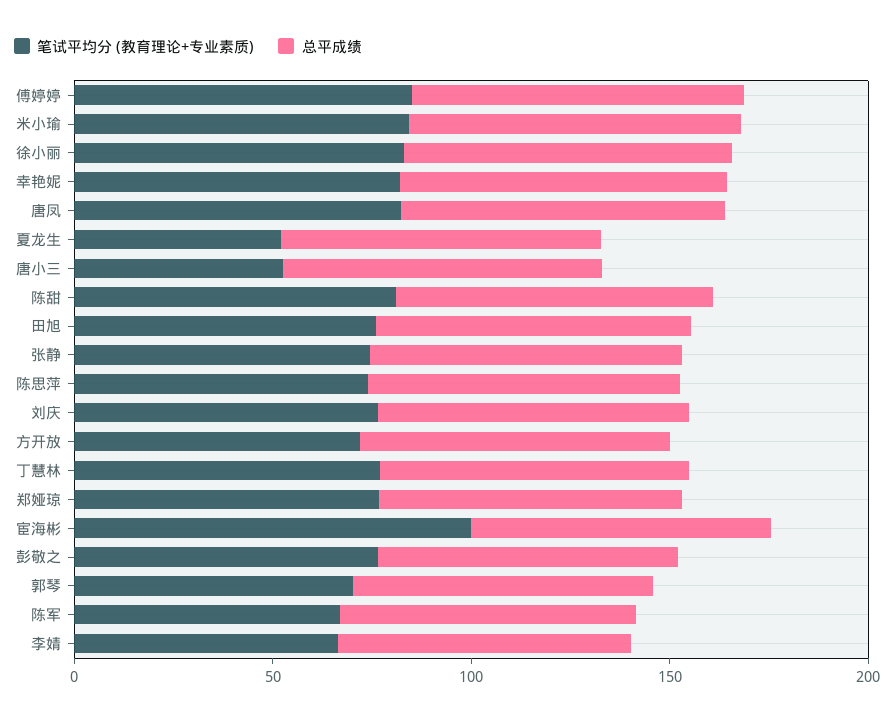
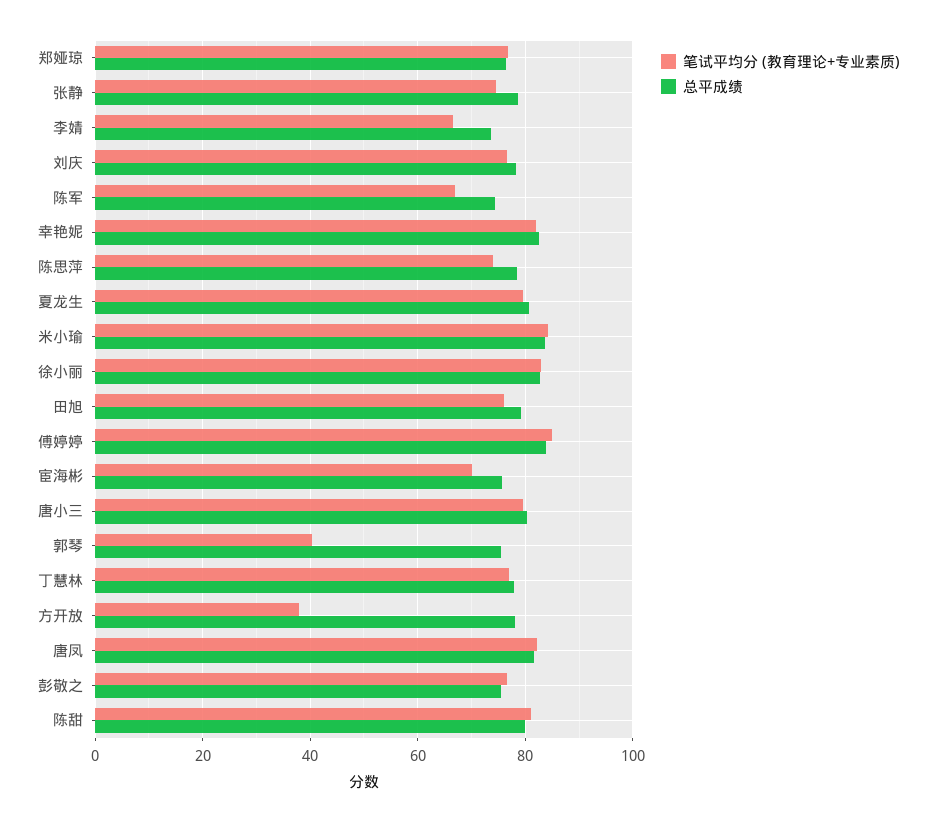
笔试平均分 (教育理论+专业素质), 夏龙生: 50 -> 80
笔试平均分 (教育理论+专业素质), 唐小三: 50 -> 80
笔试平均分 (教育理论+专业素质), 方开放: 70 -> 38
笔试平均分 (教育理论+专业素质), 宦海彬: 100 -> 70
笔试平均分 (教育理论+专业素质), 郭琴: 70 -> 40

